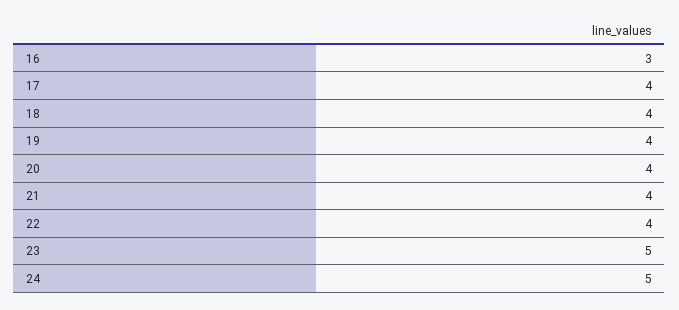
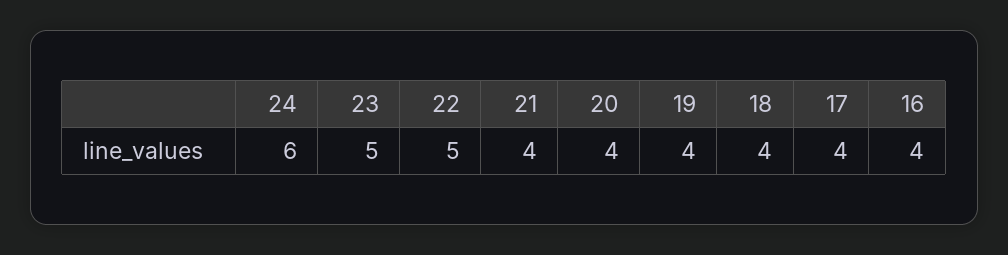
16: 3 -> 4
22: 4 -> 5
24: 5 -> 6

